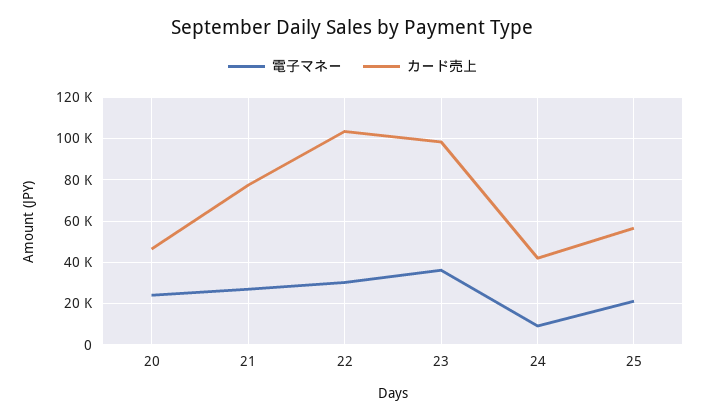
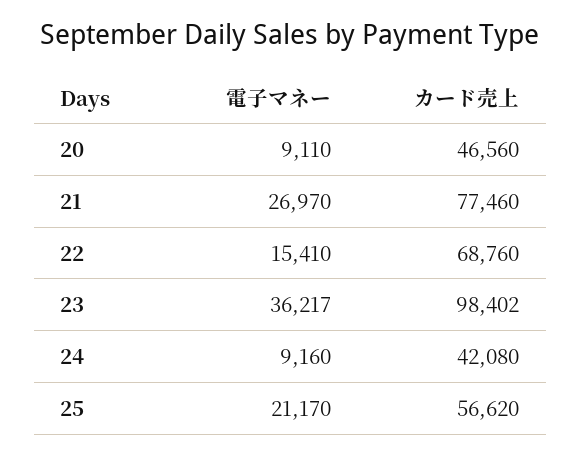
電子マネー, 20: 25000 -> 9110
電子マネー, 22: 30000 -> 15410
カード売上, 22: 105000 -> 68760

